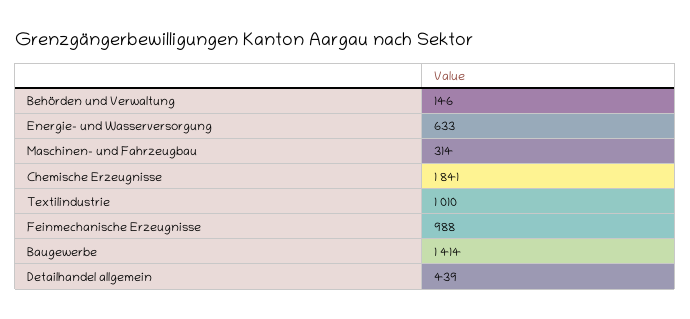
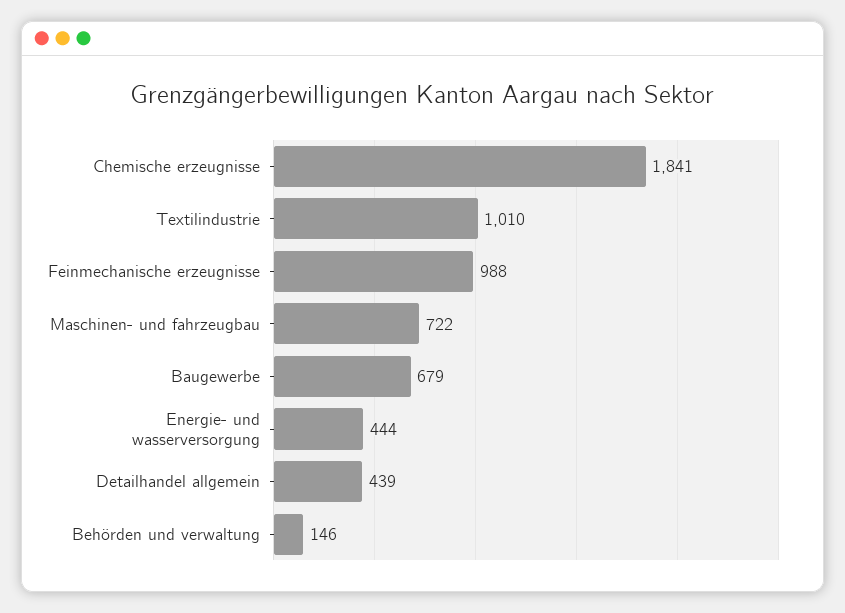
Energie- und Wasserversorgung: 633 -> 444
Maschinen- und Fahrzeugbau: 314 -> 722
Baugewerbe: 1414 -> 679

